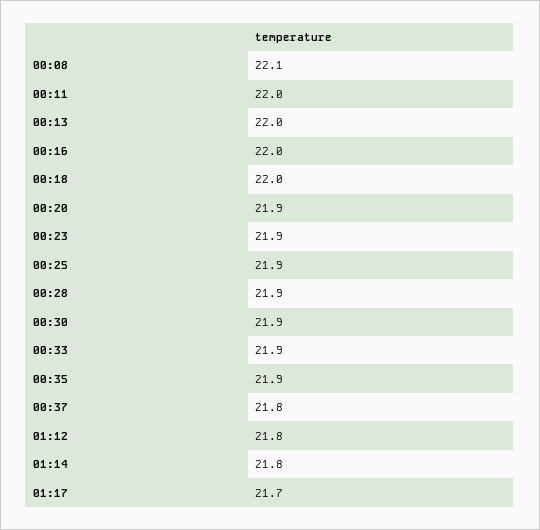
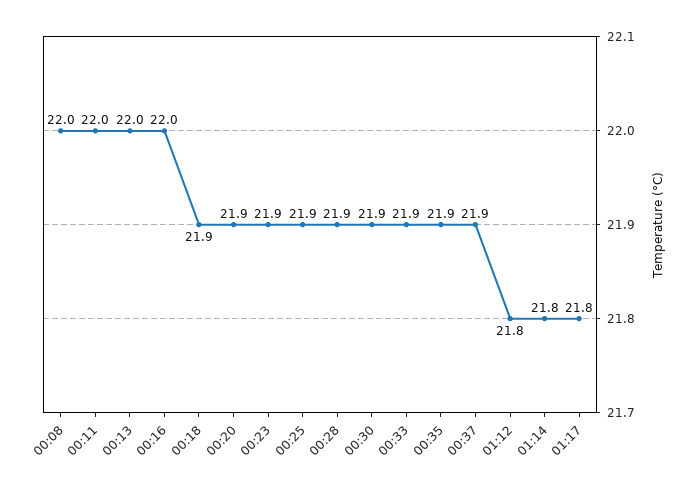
00:08: 22.1 -> 22
00:18: 22 -> 21.9
00:37: 21.8 -> 21.9
01:17: 21.7 -> 21.8

